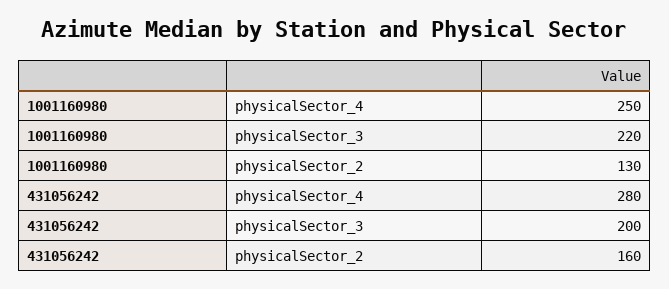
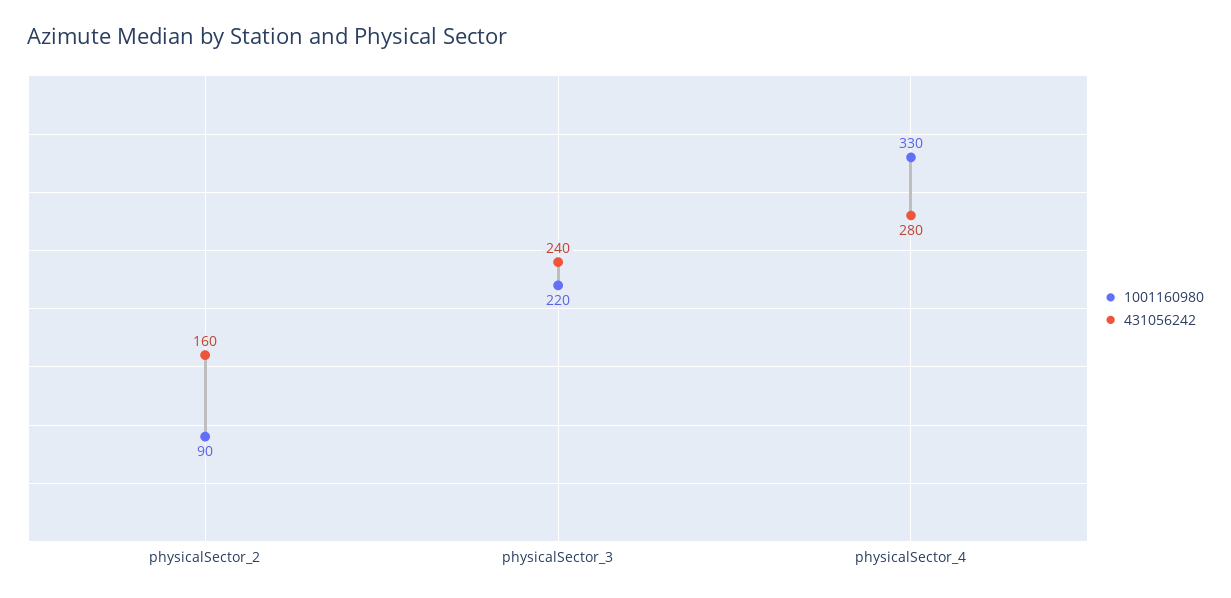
1001160980, physicalSector_4: 250 -> 330
1001160980, physicalSector_2: 130 -> 90
431056242, physicalSector_3: 200 -> 240

